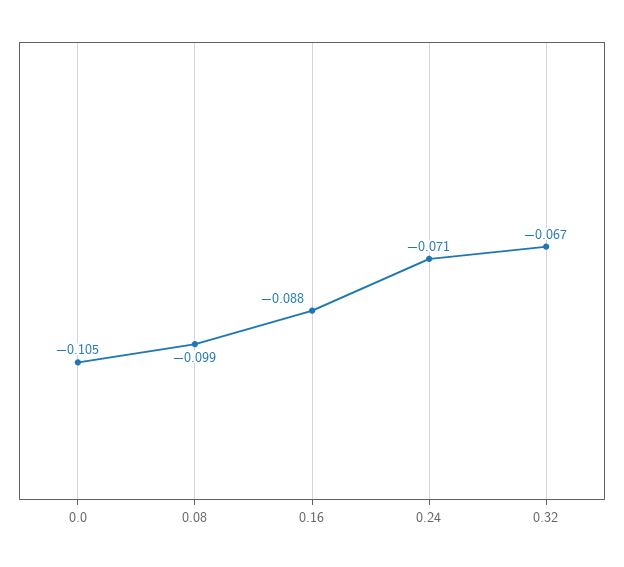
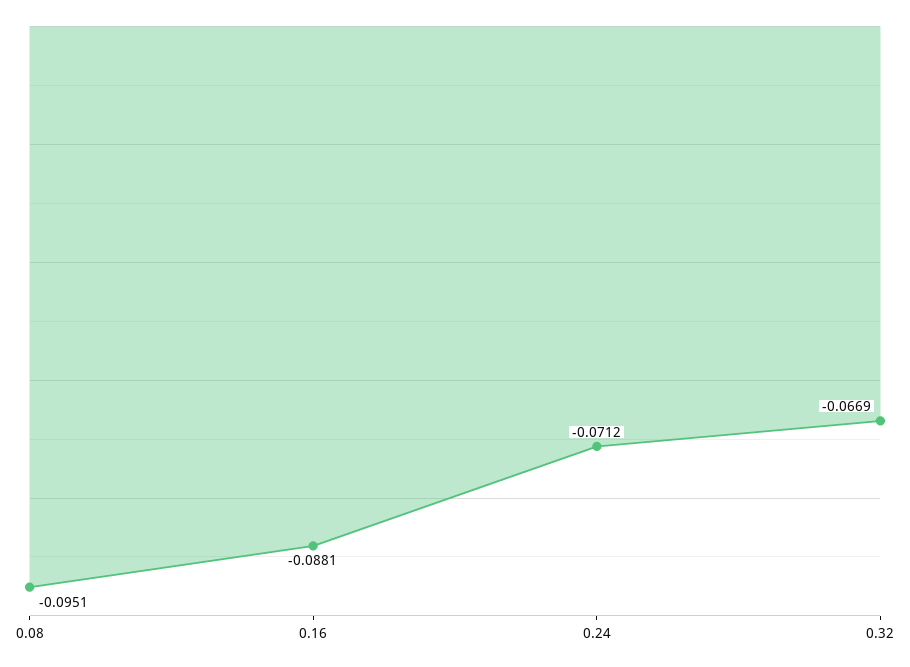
0.0: -0.105 -> none
0.08: -0.099 -> -0.0951

